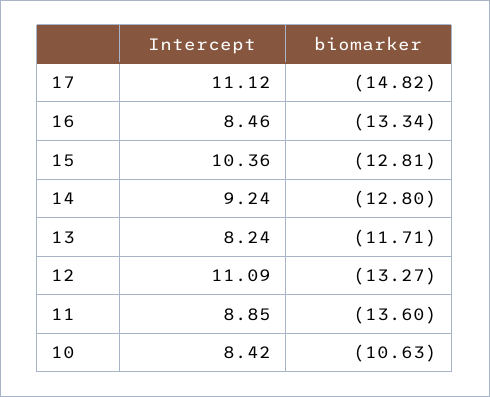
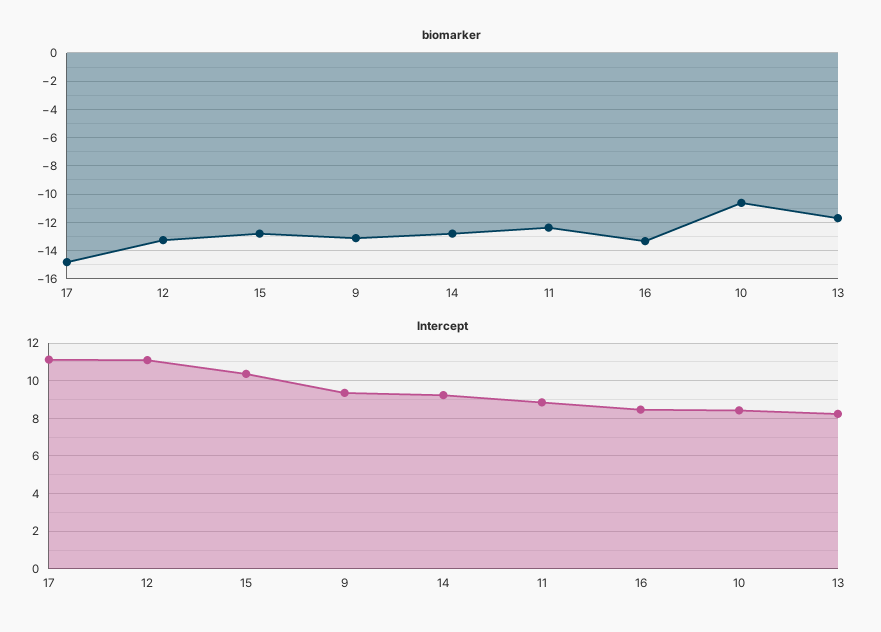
biomarker, 11: -13.6 -> -12.5
biomarker, 9: none -> -13
Intercept, 9: none -> 9.5

